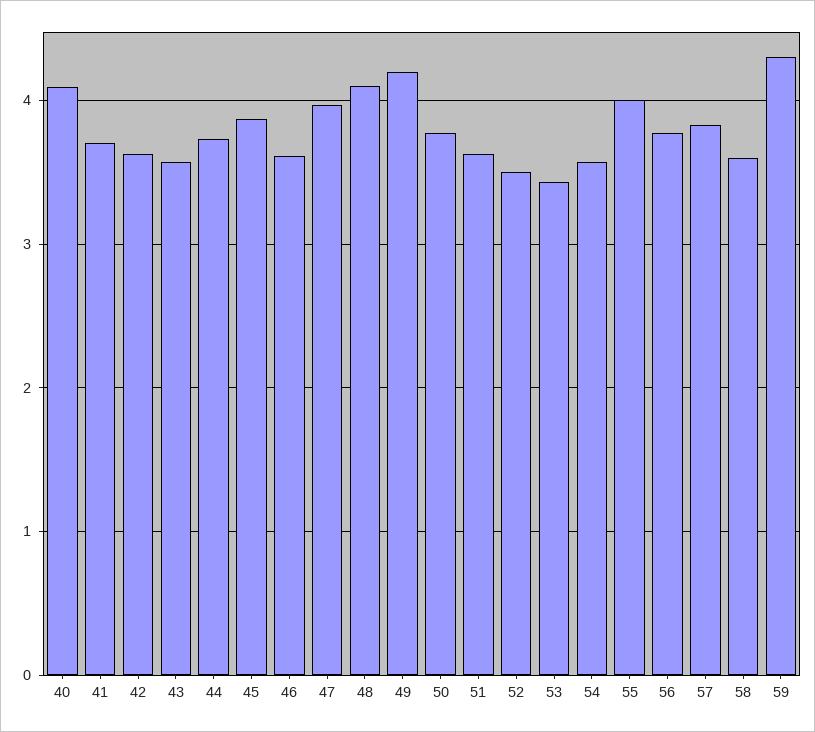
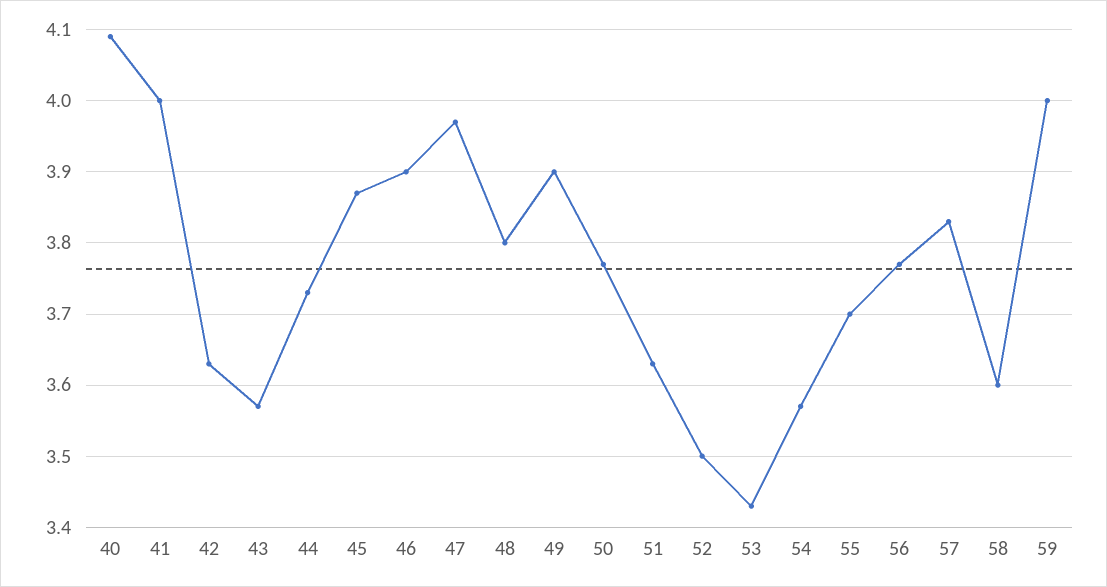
41: 3.7 -> 4
46: 3.6 -> 3.9
48: 4.1 -> 3.8
49: 4.2 -> 3.9
55: 4 -> 3.7
59: 4.3 -> 4

